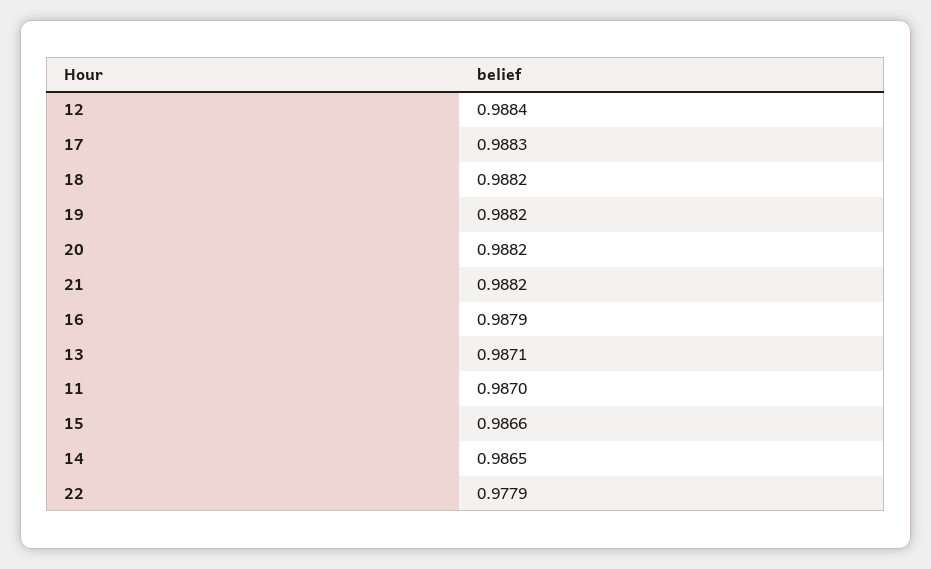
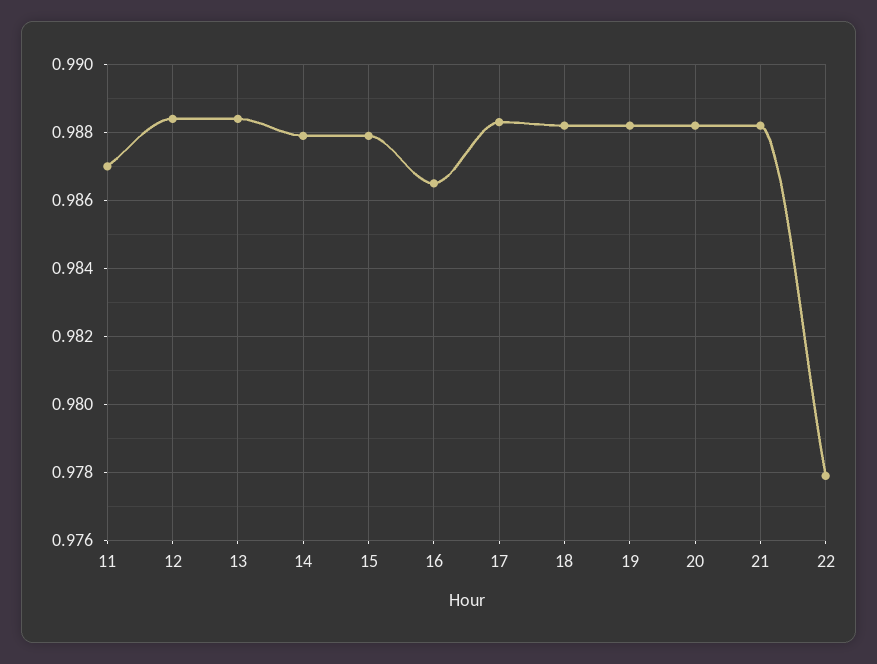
16: 0.9879 -> 0.9865
13: 0.9871 -> 0.9885
15: 0.9866 -> 0.988
14: 0.9865 -> 0.988

